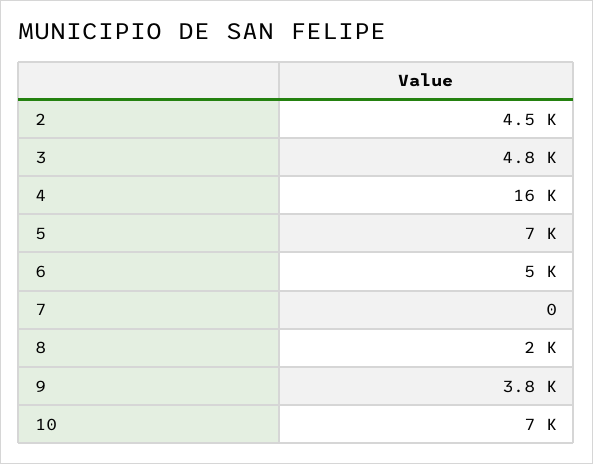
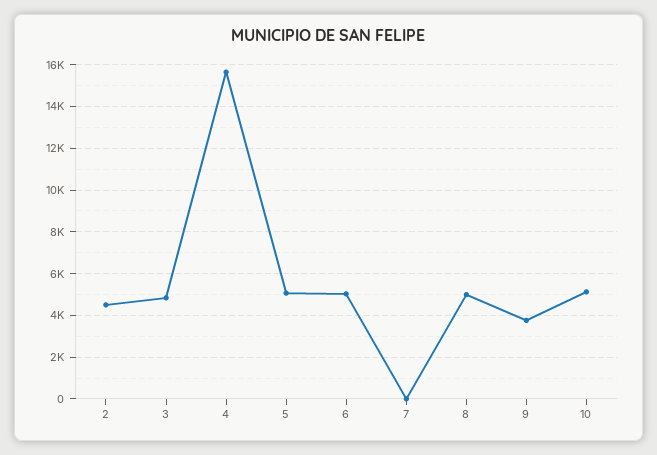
5: 7000 -> 5000
8: 2000 -> 5000
10: 7000 -> 5000

